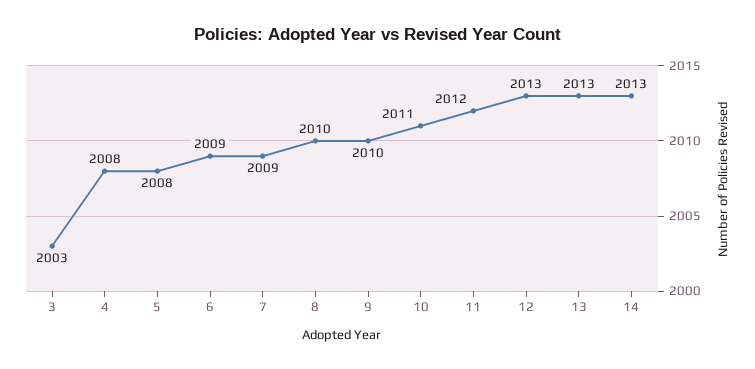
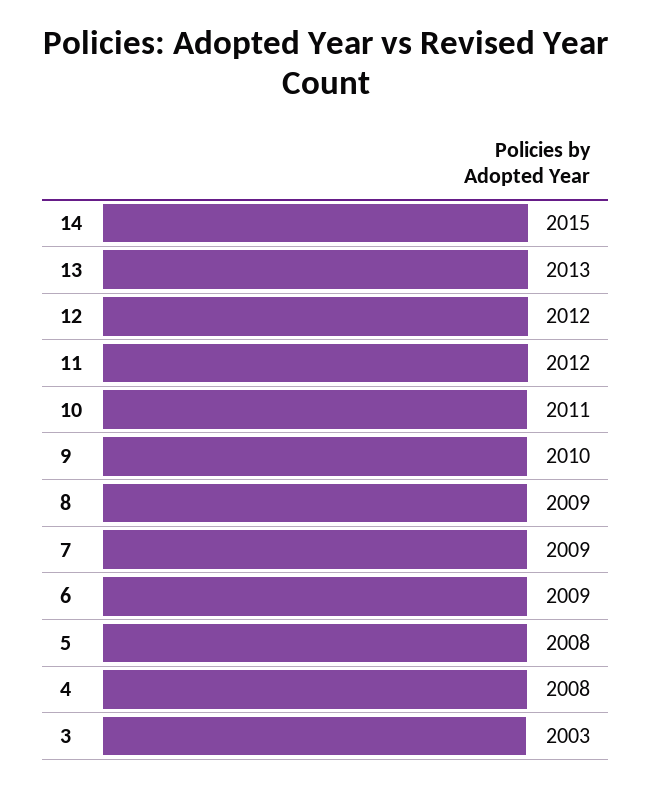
8: 2010 -> 2009
12: 2013 -> 2012
14: 2013 -> 2015

